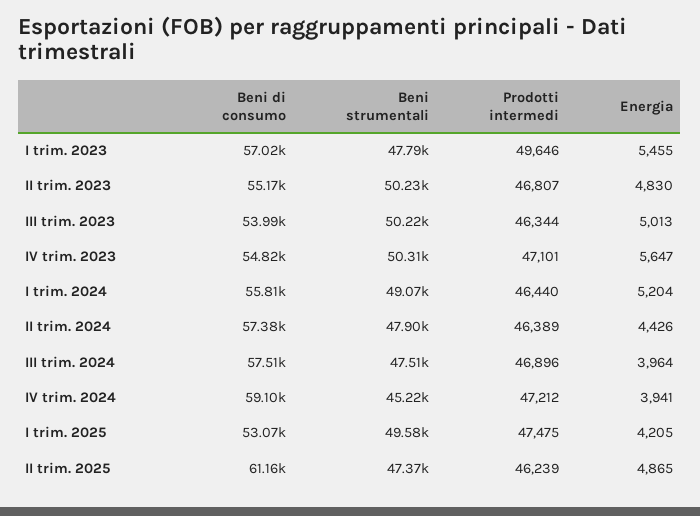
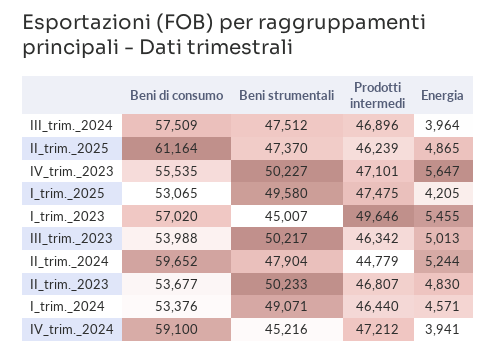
Beni strumentali, I trim. 2023: 47790 -> 45007
Beni di consumo, II trim. 2023: 55170 -> 53677
Prodotti intermedi, III trim. 2023: 46344 -> 46342
Beni di consumo, IV trim. 2023: 54820 -> 55535
Beni strumentali, IV trim. 2023: 50310 -> 50227
Beni di consumo, I trim. 2024: 55810 -> 53376
Energia, I trim. 2024: 5204 -> 4571
Beni di consumo, II trim. 2024: 57380 -> 59652
Prodotti intermedi, II trim. 2024: 46389 -> 44779
Energia, II trim. 2024: 4426 -> 5244

